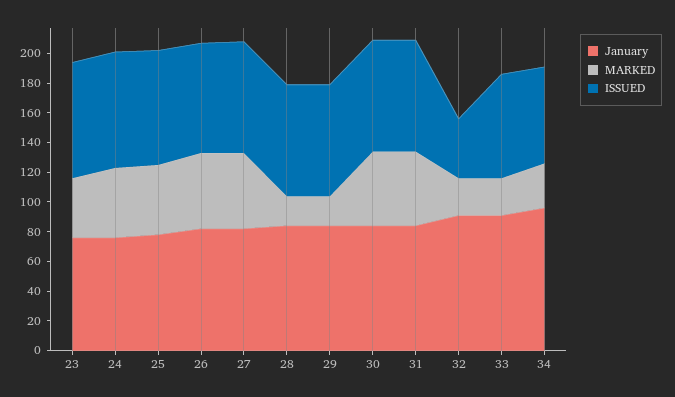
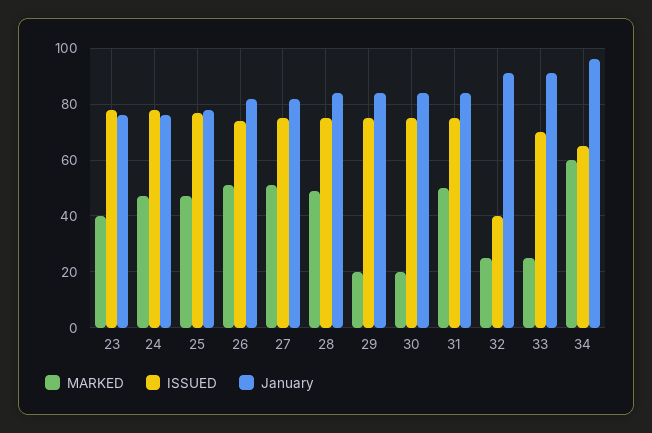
MARKED, 28: 20 -> 50
MARKED, 30: 50 -> 20
MARKED, 34: 30 -> 60

